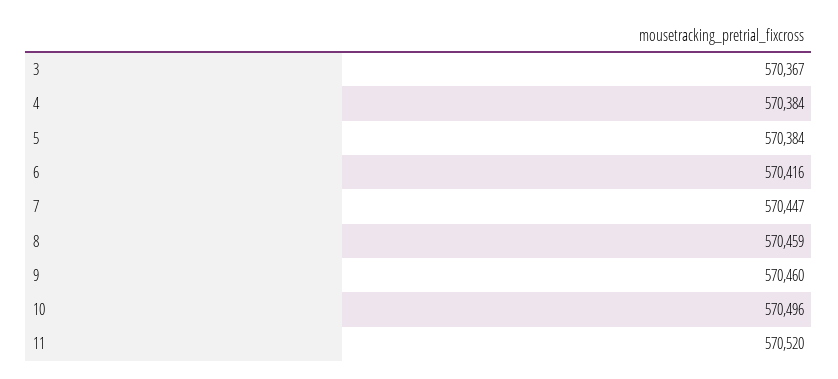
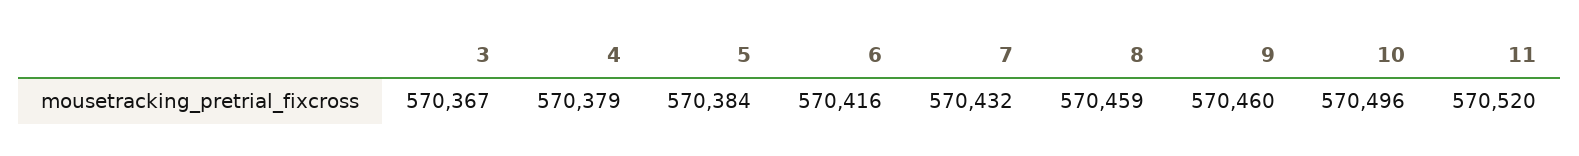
4: 570384 -> 570379
7: 570447 -> 570432

